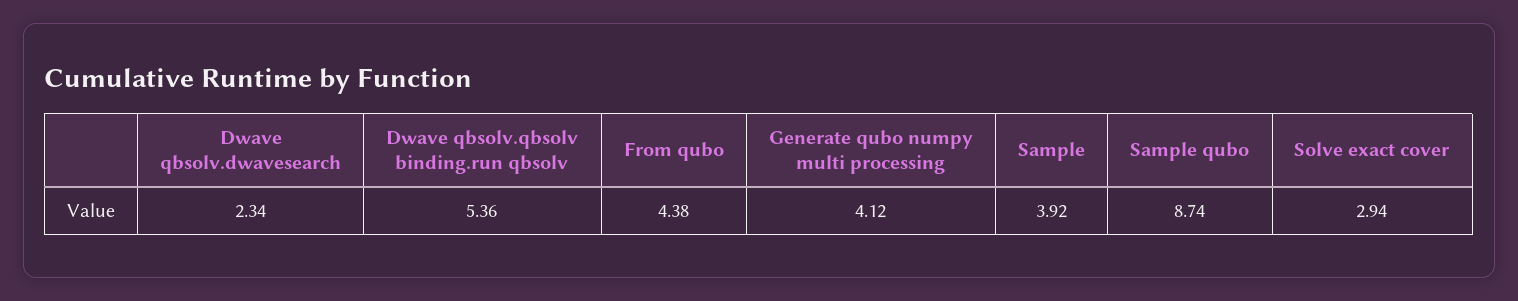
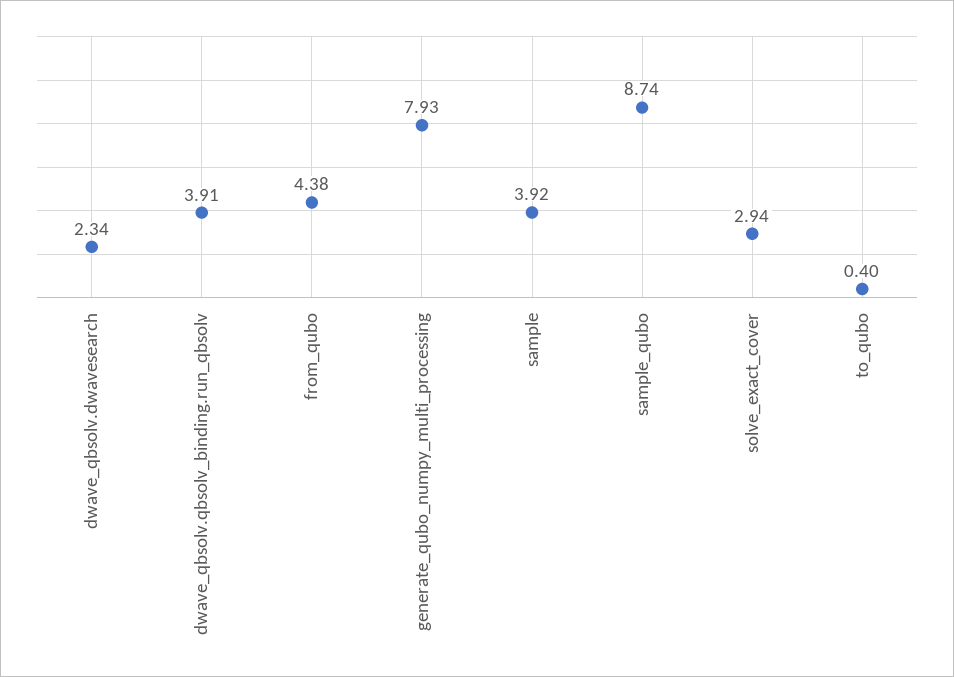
Dwave qbsolv.qbsolv binding.run qbsolv: 5.36 -> 3.91
Generate qubo numpy multi processing: 4.12 -> 7.93
to_qubo: none -> 0.4

